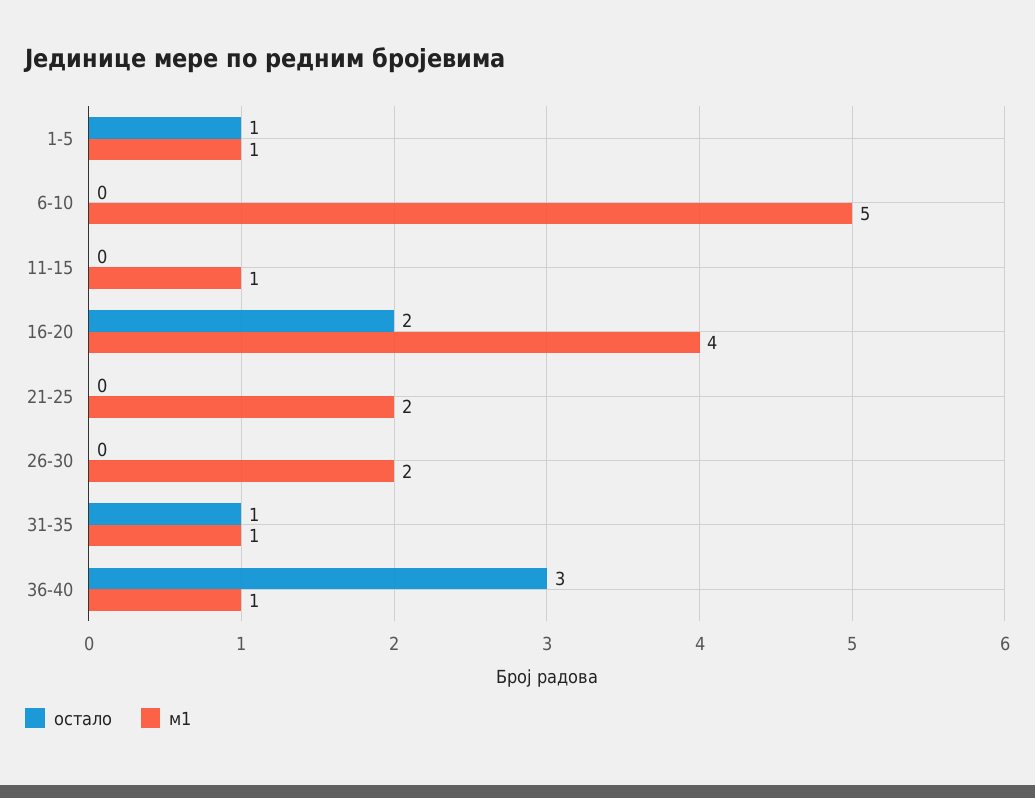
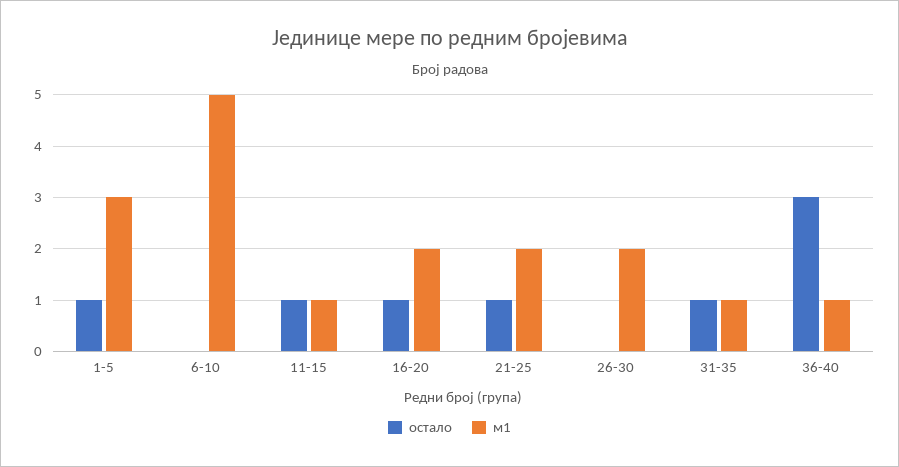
м1, 1-5: 1 -> 3
остало, 11-15: 0 -> 1
остало, 16-20: 2 -> 1
м1, 16-20: 4 -> 2
остало, 21-25: 0 -> 1

